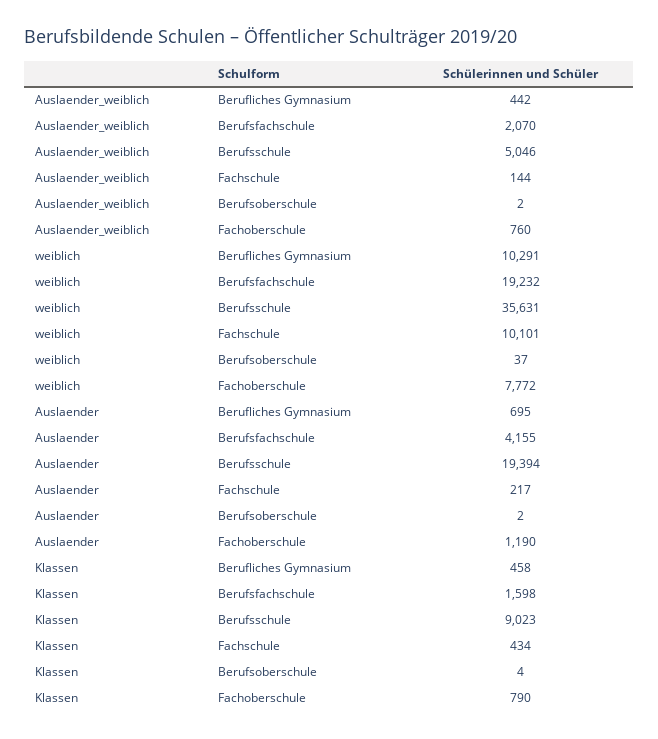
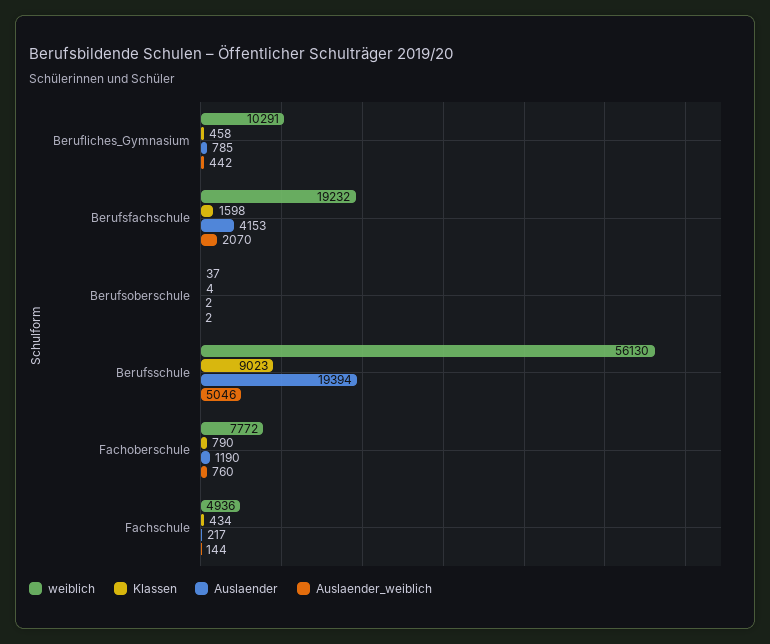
weiblich, Berufsschule: 35631 -> 56130
weiblich, Fachschule: 10101 -> 4936
Auslaender, Berufliches Gymnasium: 695 -> 785
Auslaender, Berufsfachschule: 4155 -> 4153

